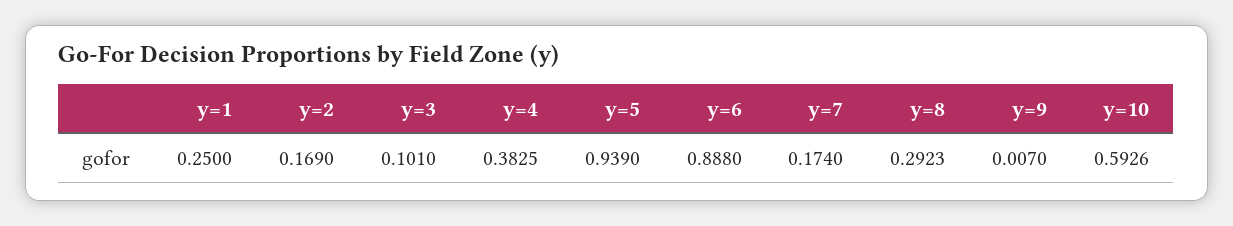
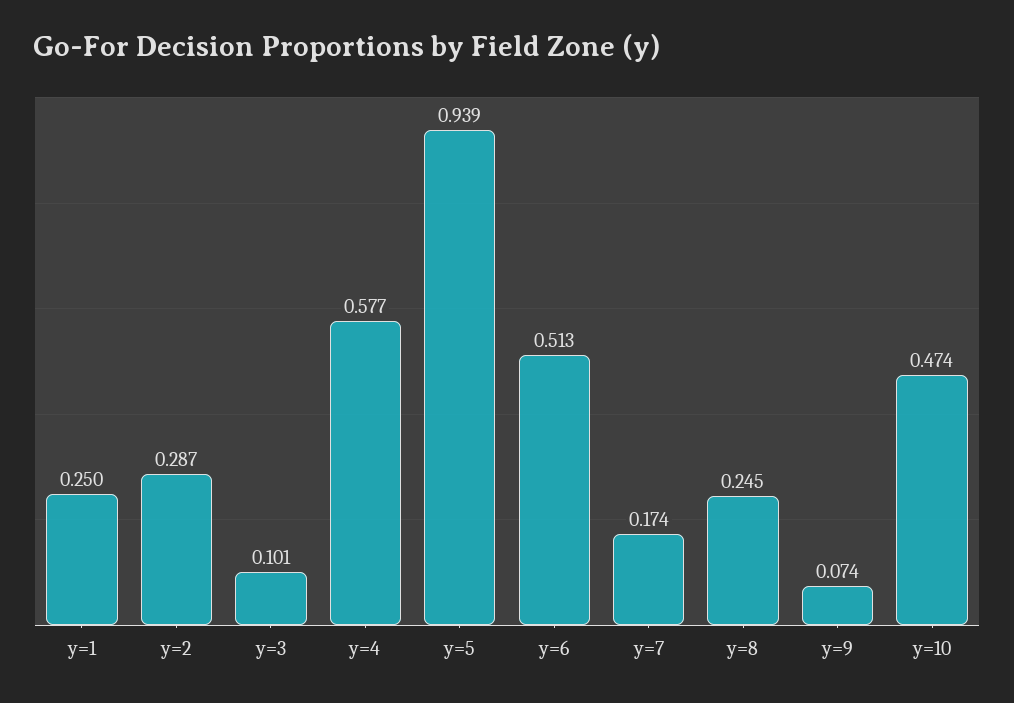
y=2: 0.169 -> 0.287
y=4: 0.3825 -> 0.577
y=6: 0.888 -> 0.513
y=8: 0.2923 -> 0.245
y=9: 0.007 -> 0.074
y=10: 0.5926 -> 0.474

